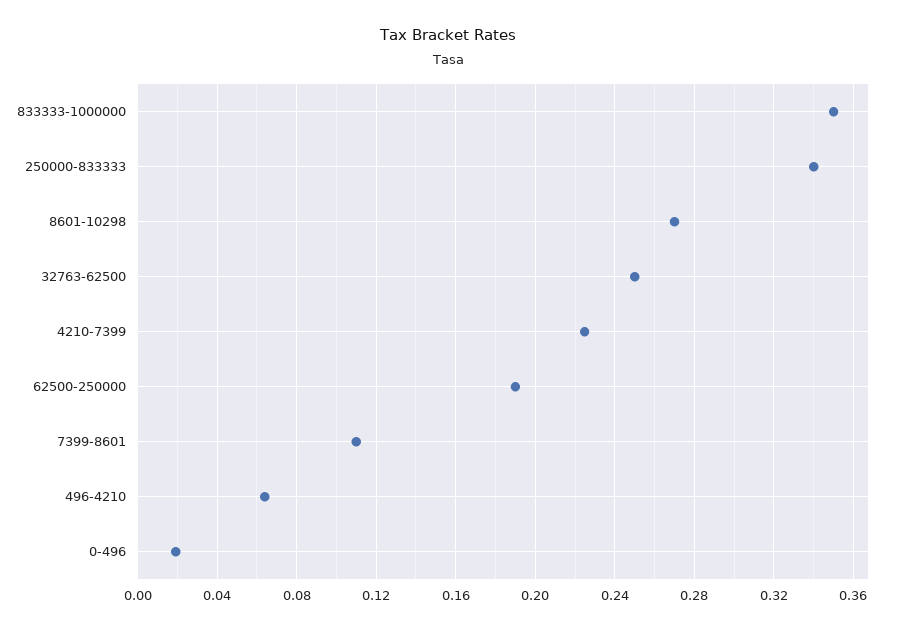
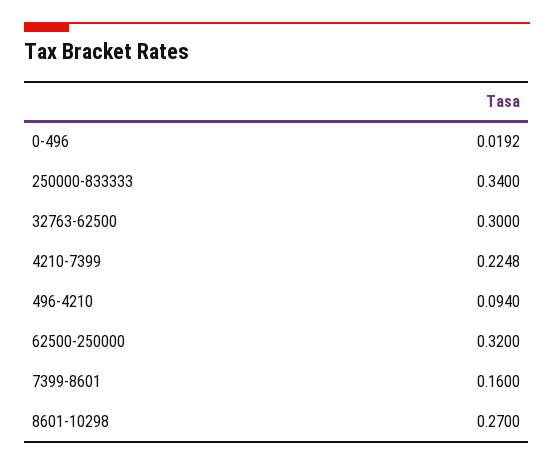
833333-1000000: 0.35 -> none
32763-62500: 0.25 -> 0.3
62500-250000: 0.19 -> 0.32
7399-8601: 0.11 -> 0.16
496-4210: 0.065 -> 0.094

